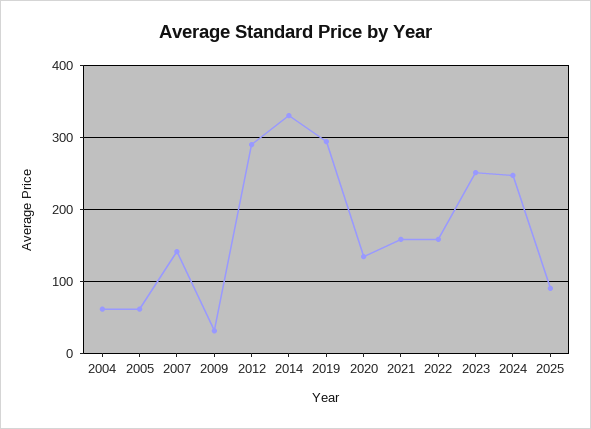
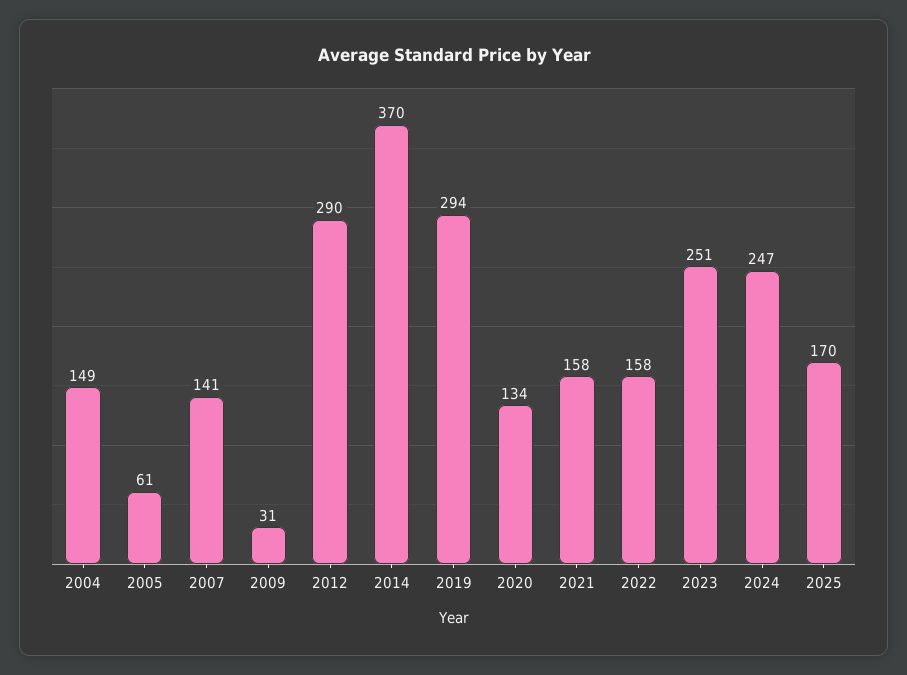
2004: 60 -> 149
2014: 330 -> 370
2025: 90 -> 170

